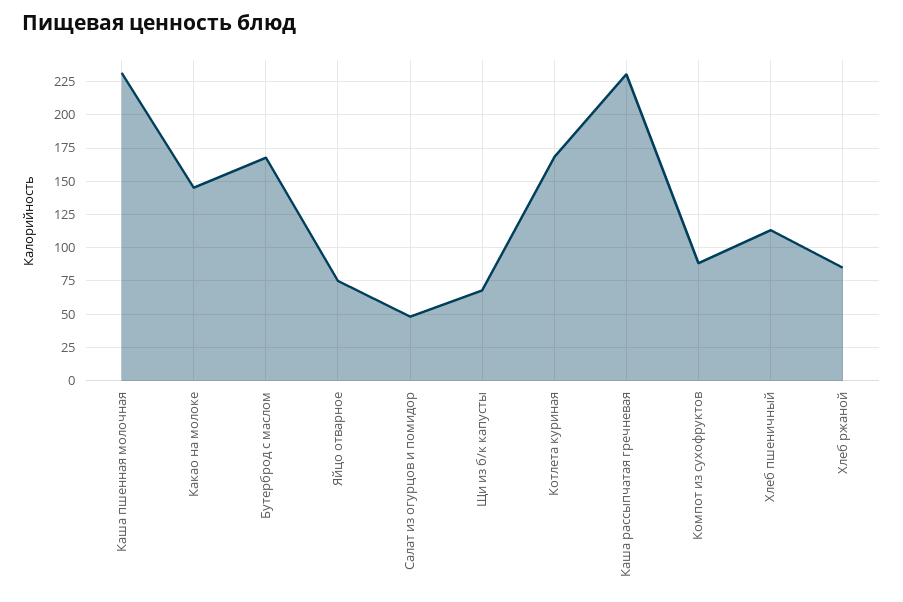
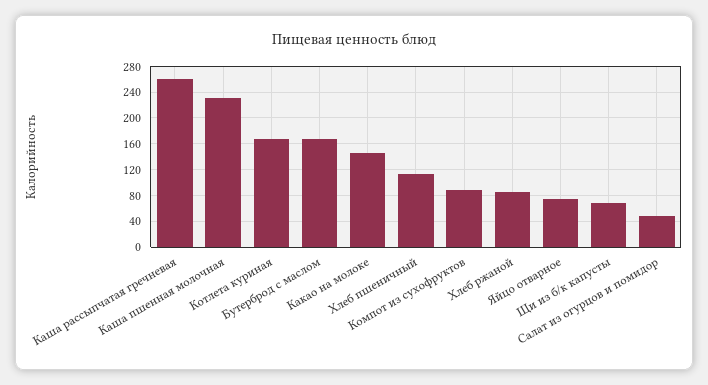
Каша рассыпчатая гречневая: 230 -> 260

